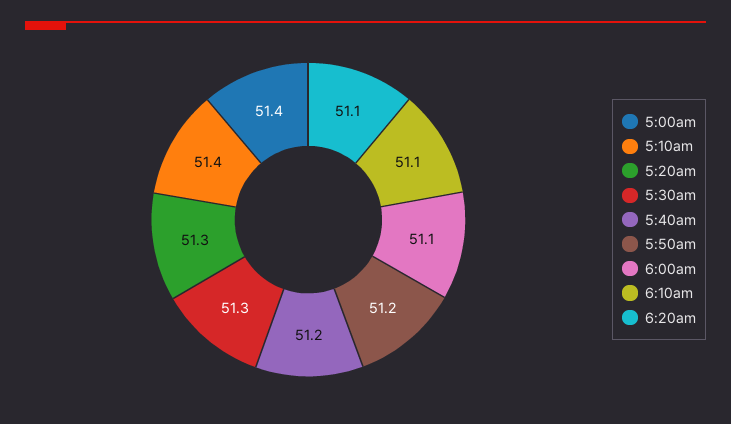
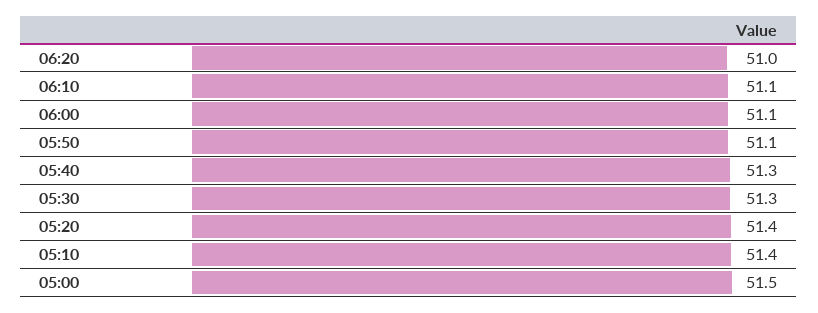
5:00am: 51.4 -> 51.5
5:20am: 51.3 -> 51.4
5:40am: 51.2 -> 51.3
5:50am: 51.2 -> 51.1
6:20am: 51.1 -> 51

